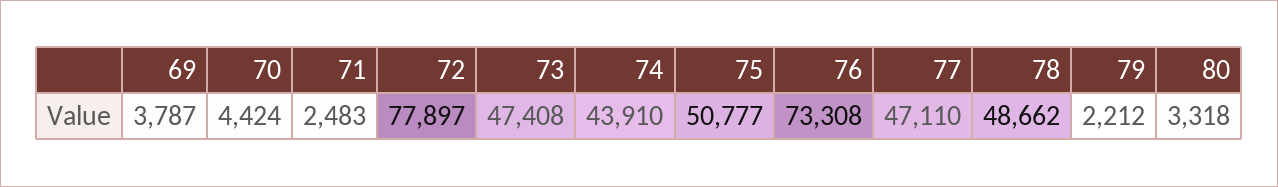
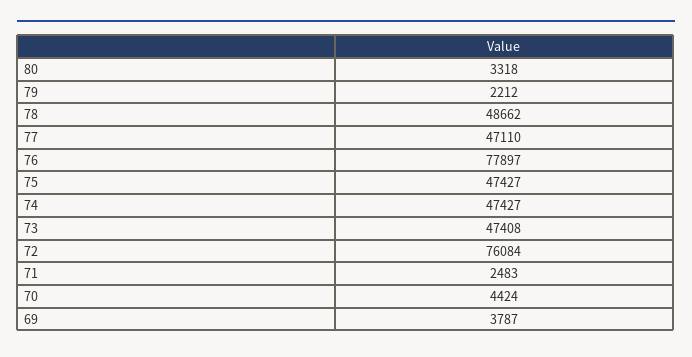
72: 77897 -> 76084
74: 43910 -> 47427
75: 50777 -> 47427
76: 73308 -> 77897

